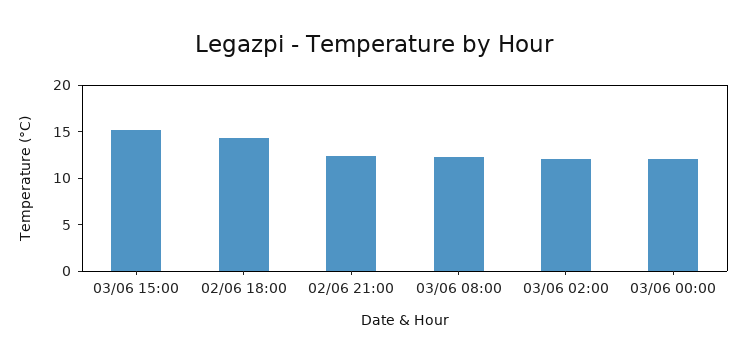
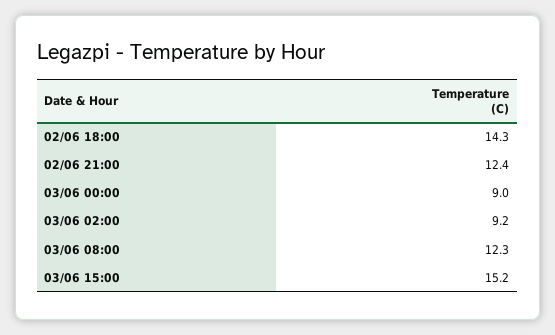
03/06 02:00: 12 -> 9.2
03/06 00:00: 12 -> 9

